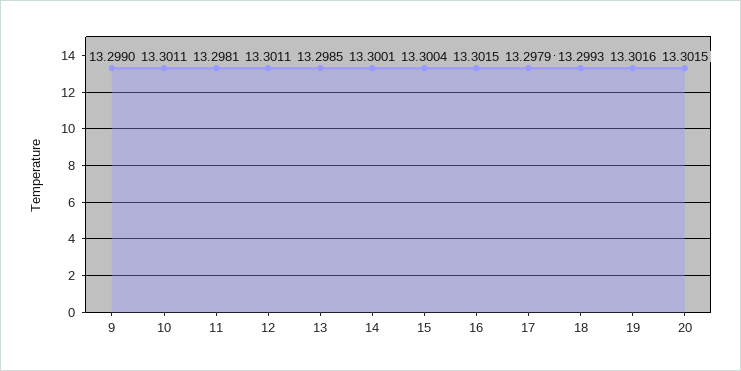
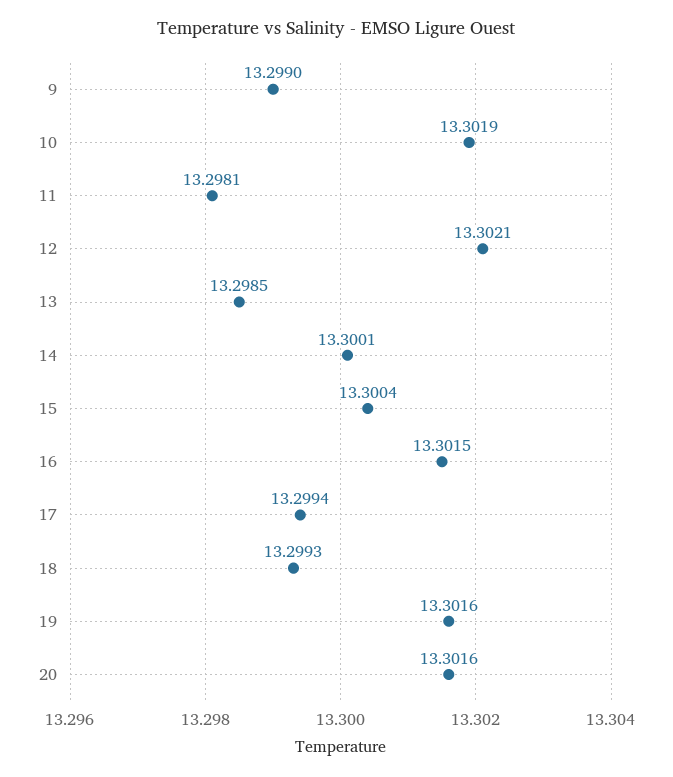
10: 13.3011 -> 13.3019
12: 13.3011 -> 13.3021
17: 13.2979 -> 13.2994
20: 13.3015 -> 13.3016

